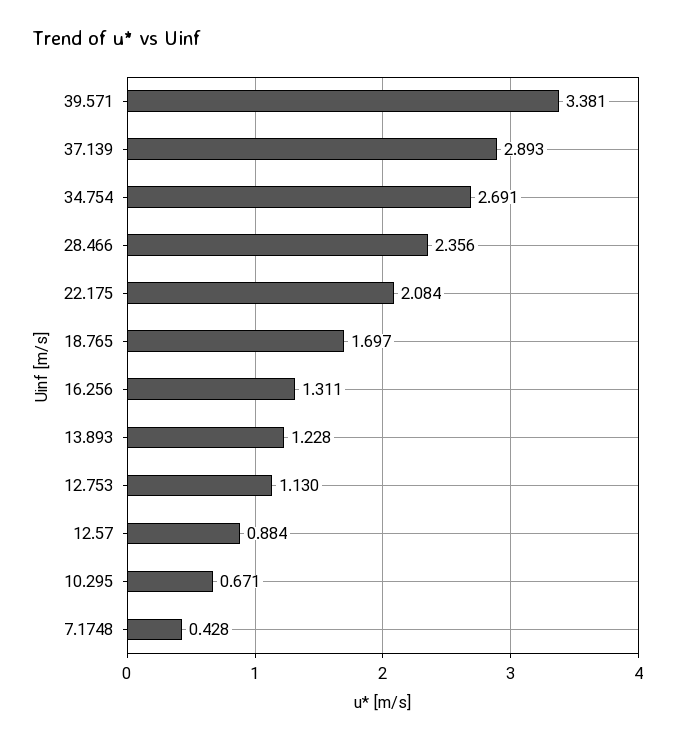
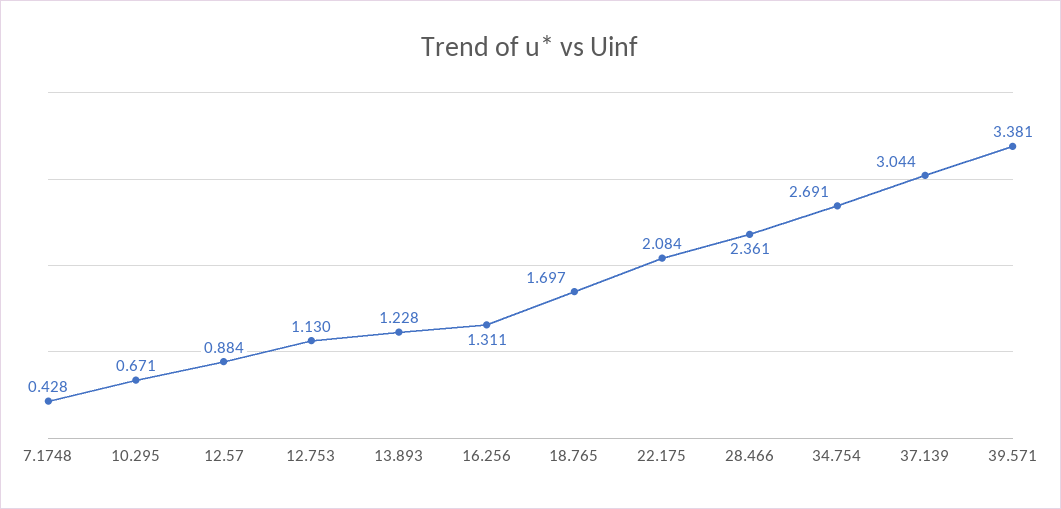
37.139: 2.893 -> 3.044
28.466: 2.356 -> 2.361

